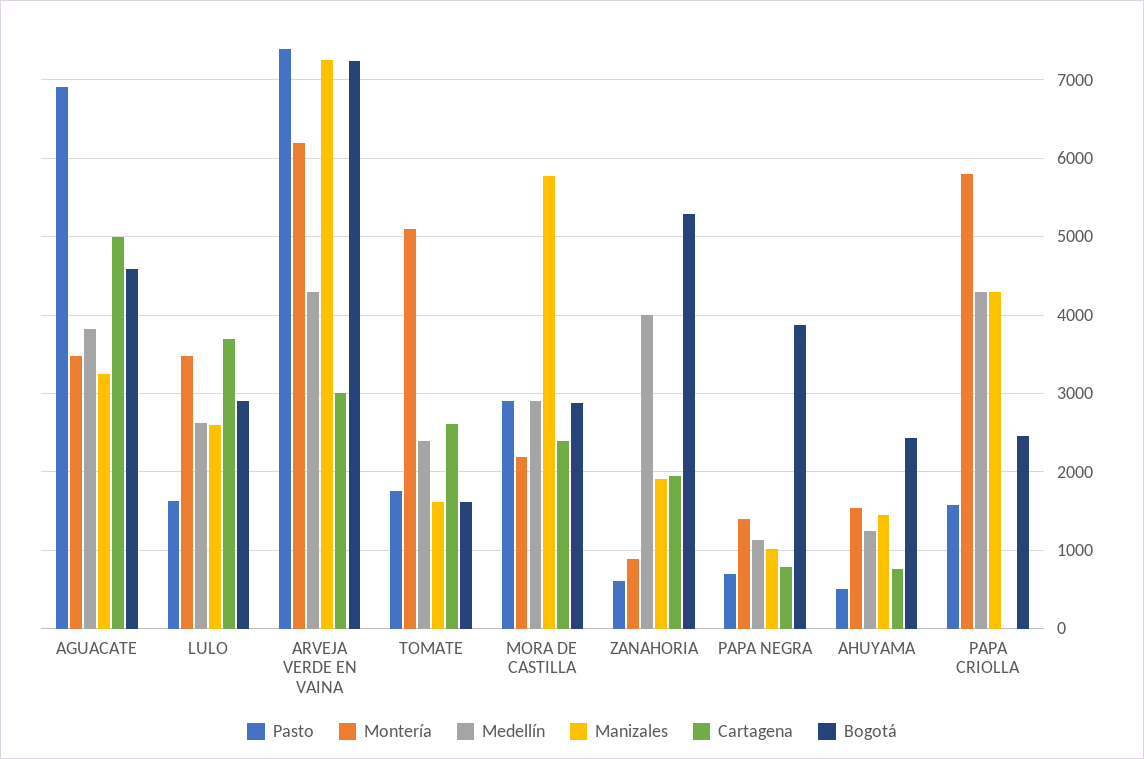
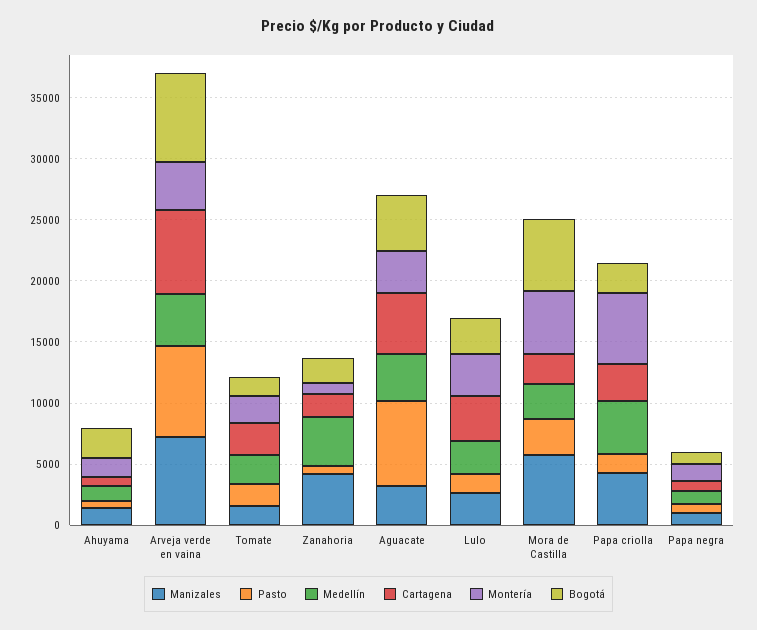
Montería, ARVEJA VERDE EN VAINA: 6200 -> 4000
Cartagena, ARVEJA VERDE EN VAINA: 3000 -> 7000
Montería, TOMATE: 5100 -> 2000
Montería, MORA DE CASTILLA: 2200 -> 5000
Bogotá, MORA DE CASTILLA: 2900 -> 6000
Manizales, ZANAHORIA: 1900 -> 4000
Bogotá, ZANAHORIA: 5300 -> 2000
Bogotá, PAPA NEGRA: 3900 -> 1000
Cartagena, PAPA CRIOLLA: 0 -> 3000

